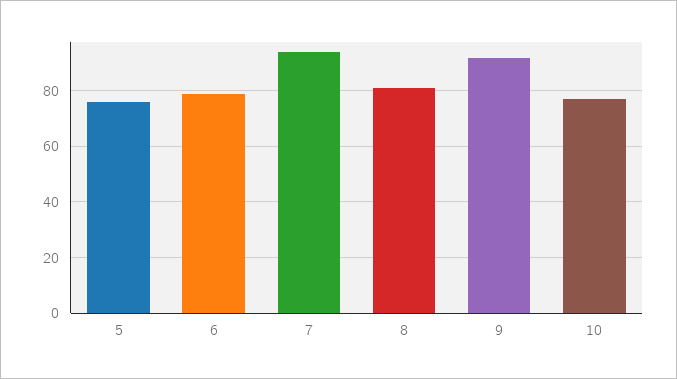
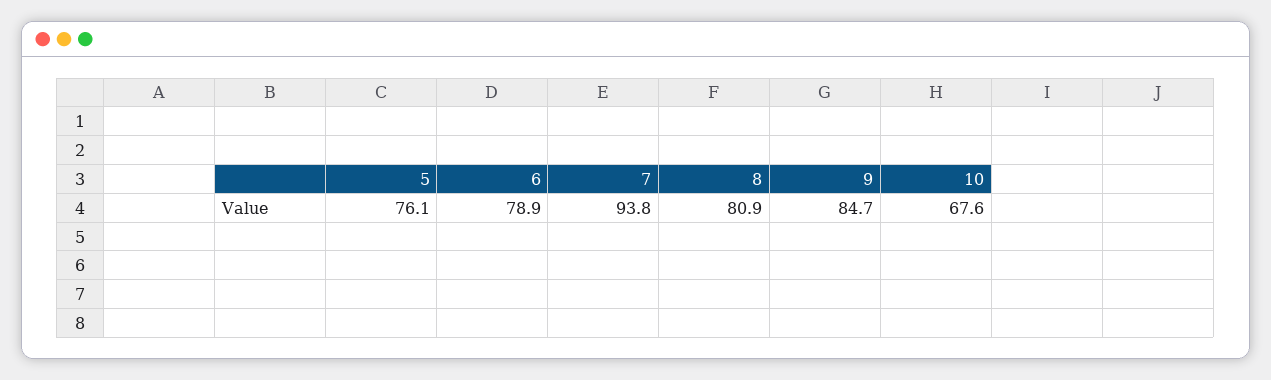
9: 92.5 -> 84.7
10: 77.5 -> 67.6

